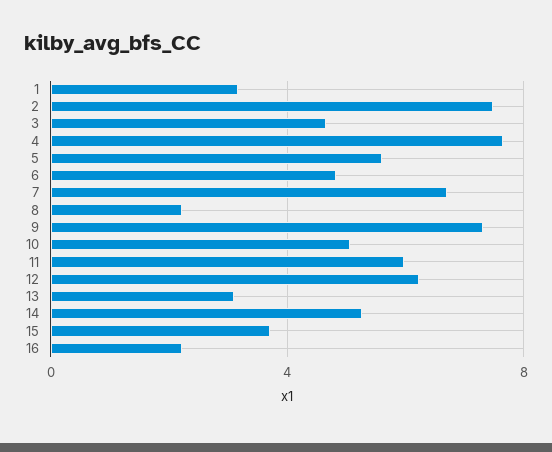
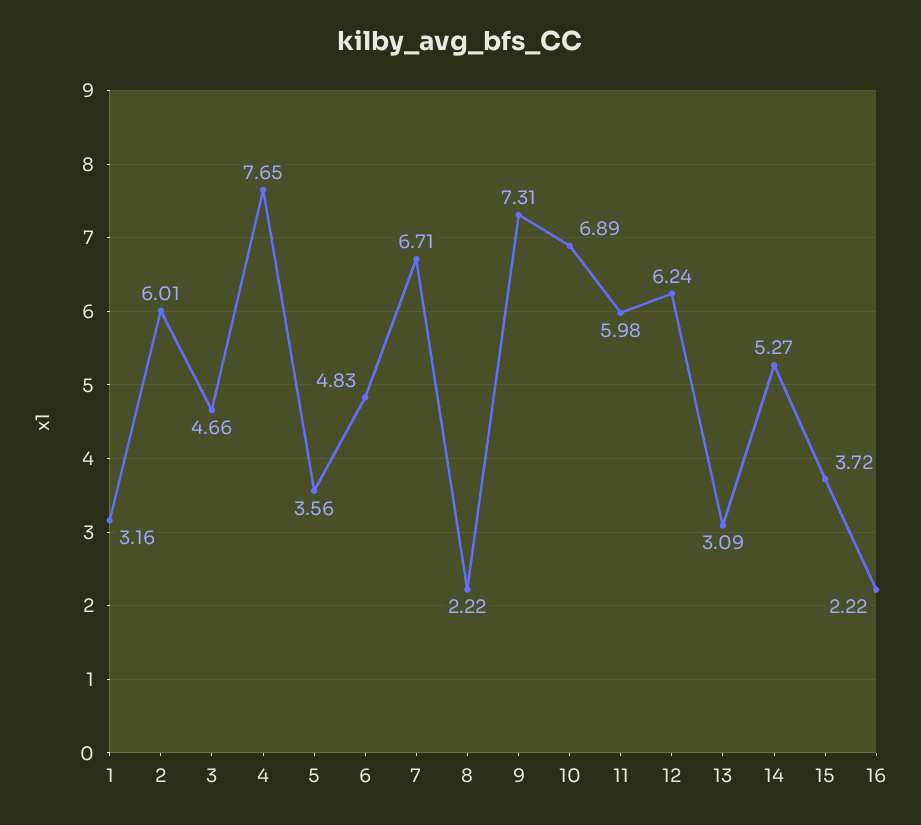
2: 7.5 -> 6.01
5: 5.5 -> 3.56
10: 5 -> 6.89

